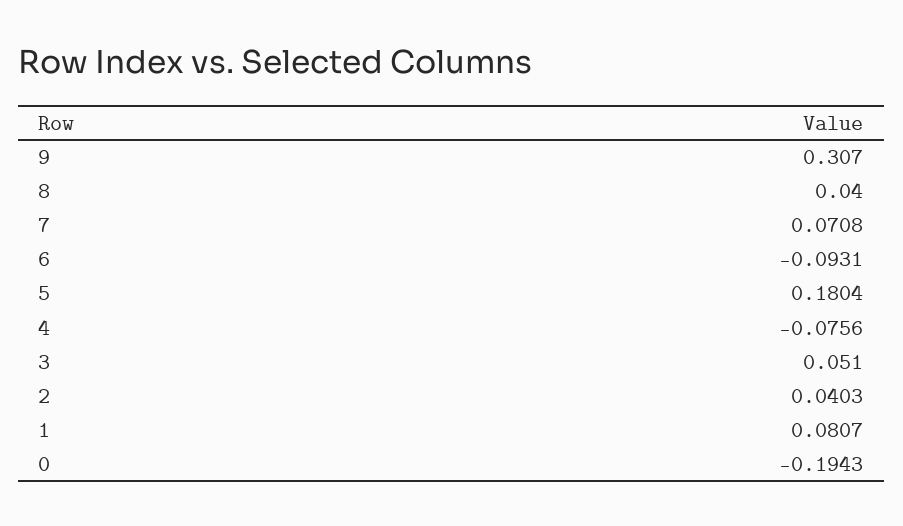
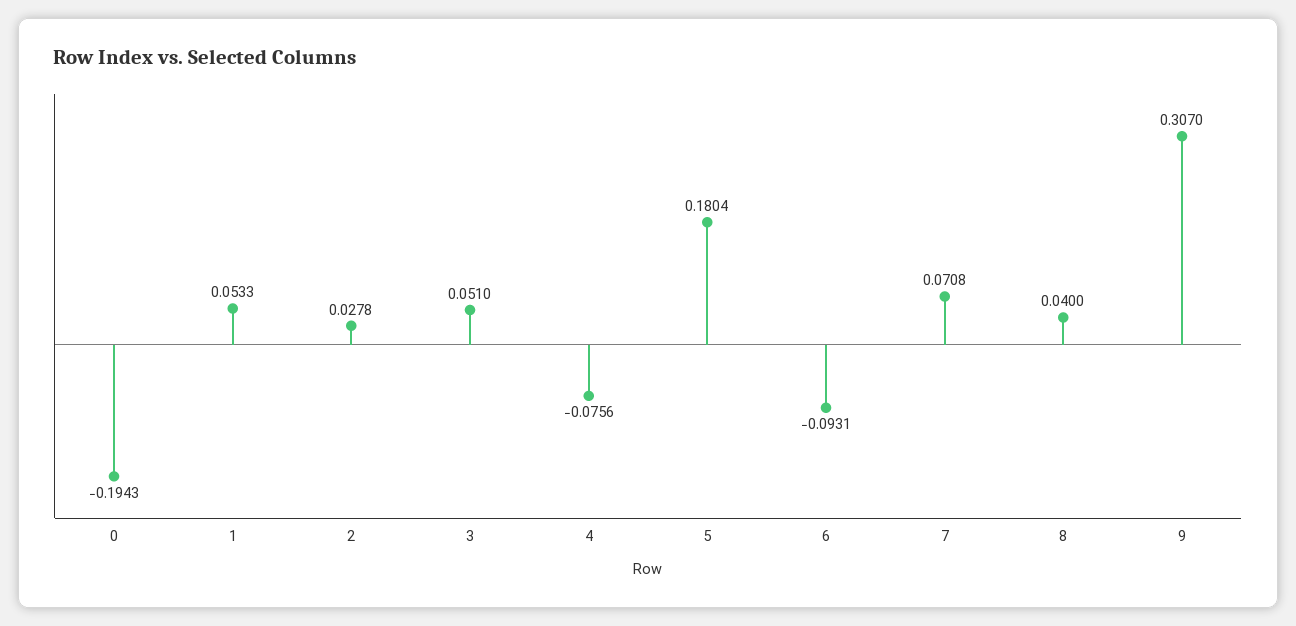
2: 0.0403 -> 0.0278
1: 0.0807 -> 0.0533

